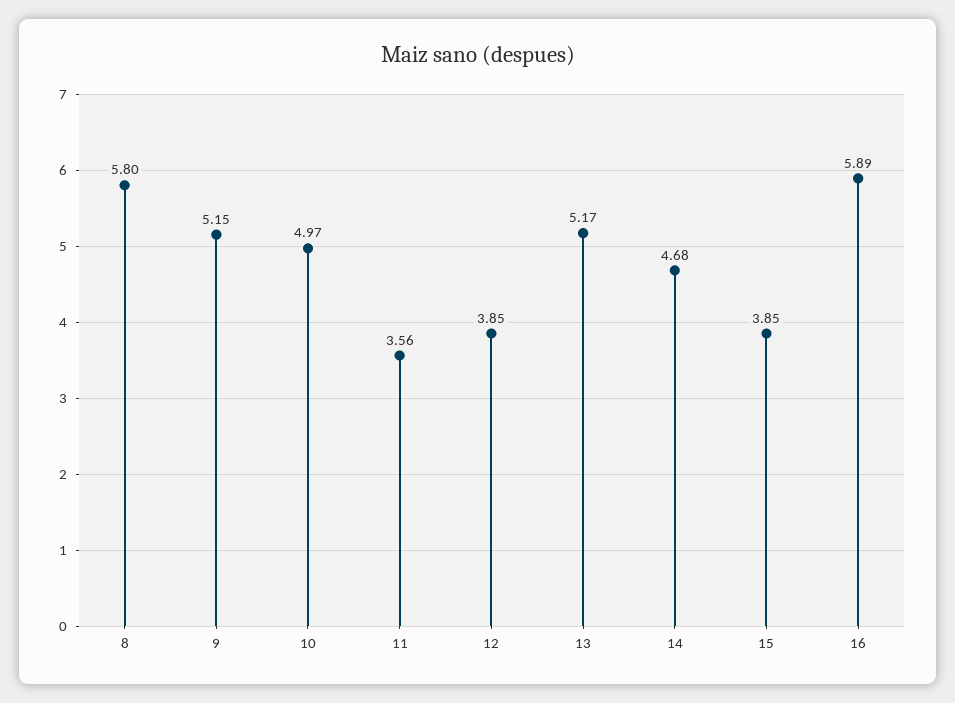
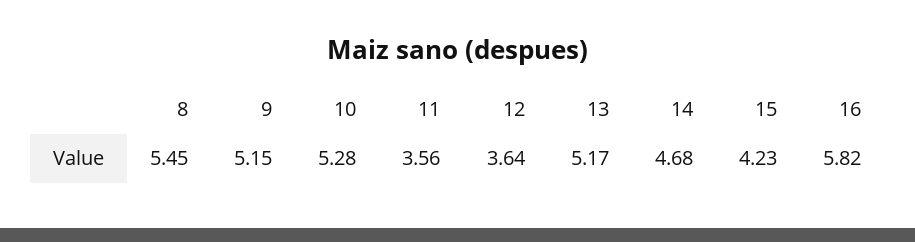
8: 5.8 -> 5.45
10: 4.97 -> 5.28
12: 3.85 -> 3.64
15: 3.85 -> 4.23
16: 5.89 -> 5.82

